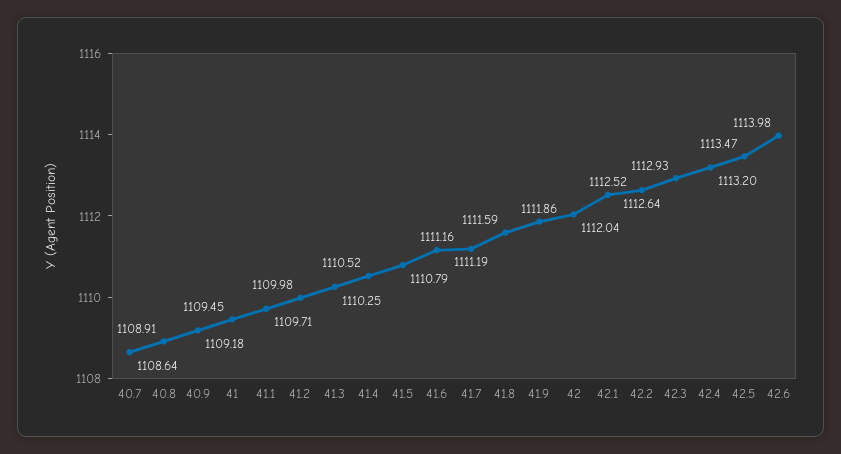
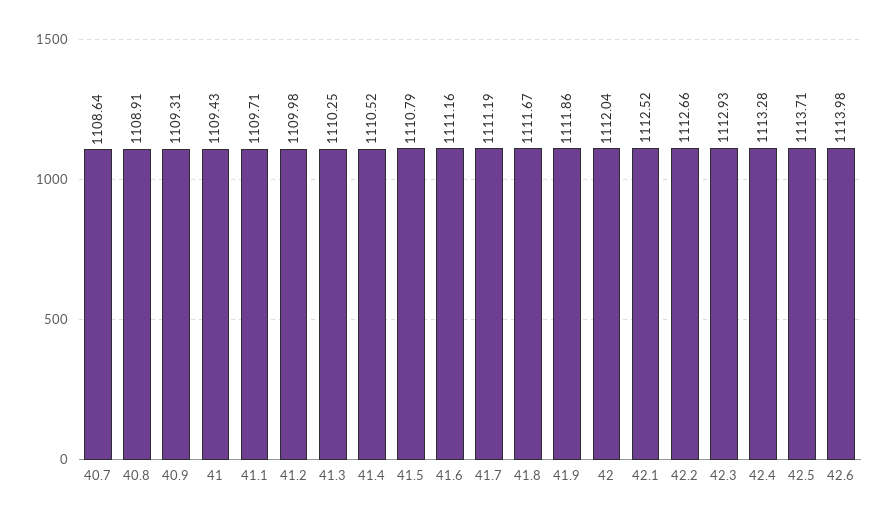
40.9: 1109.18 -> 1109.31
41: 1109.45 -> 1109.43
41.8: 1111.59 -> 1111.67
42.2: 1112.64 -> 1112.66
42.4: 1113.2 -> 1113.28
42.5: 1113.47 -> 1113.71

